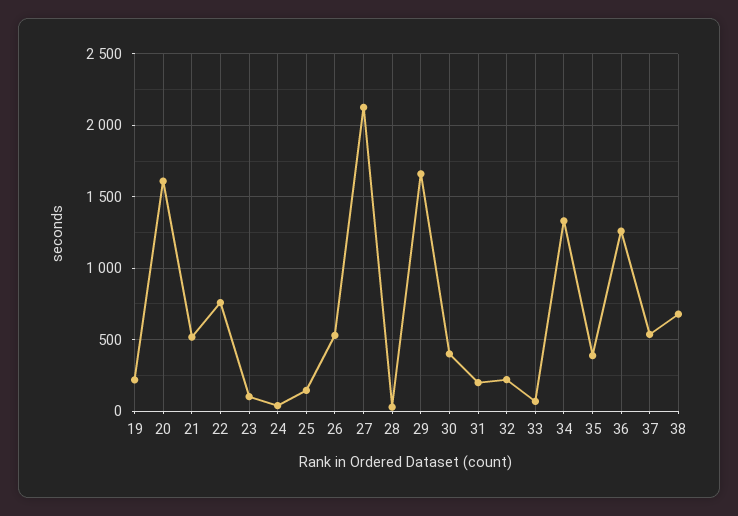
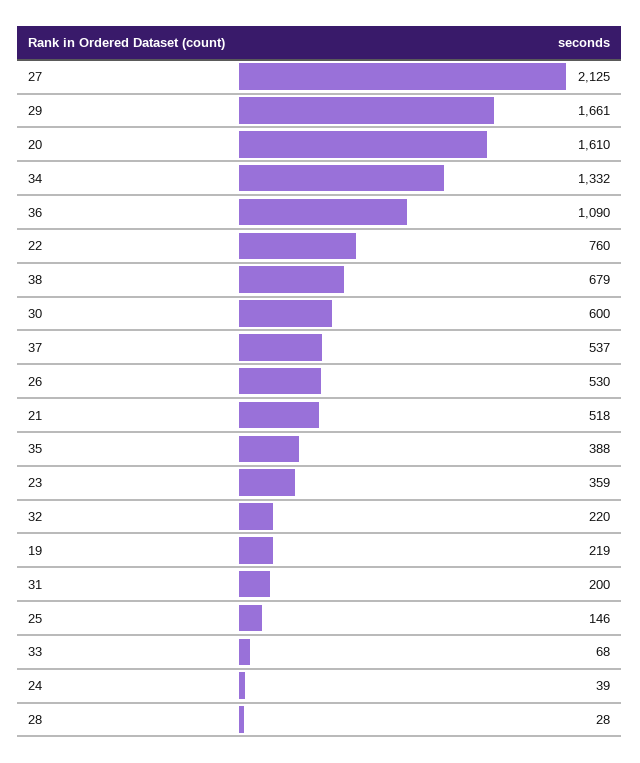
23: 100 -> 359
30: 400 -> 600
36: 1250 -> 1090

